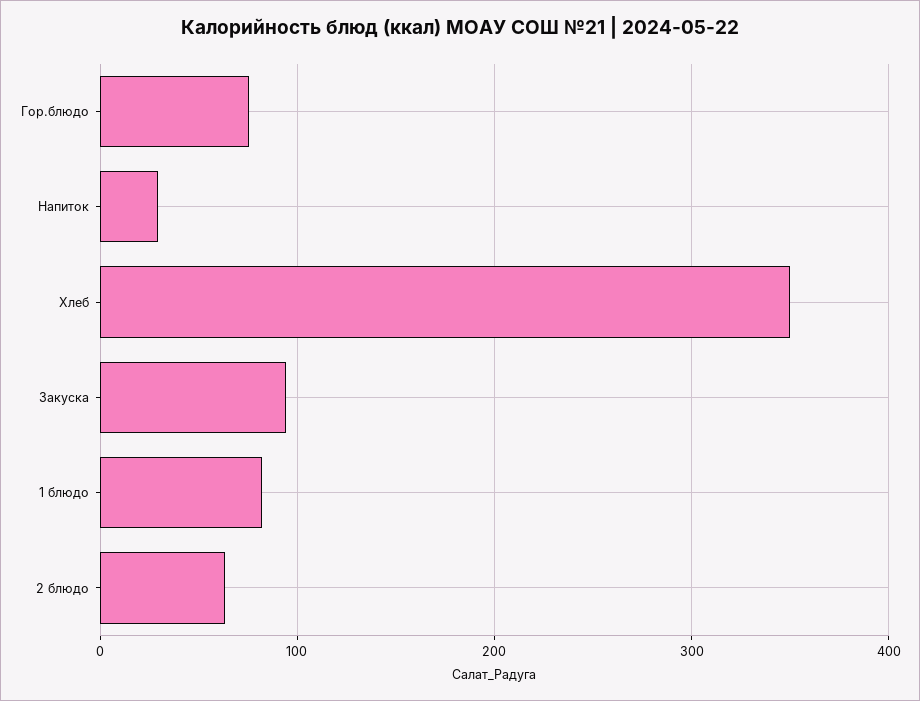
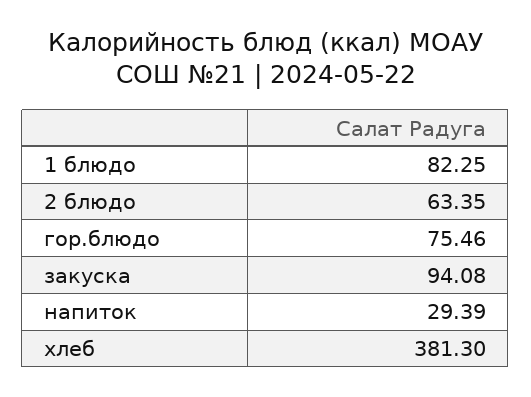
Хлеб: 350 -> 381.3

